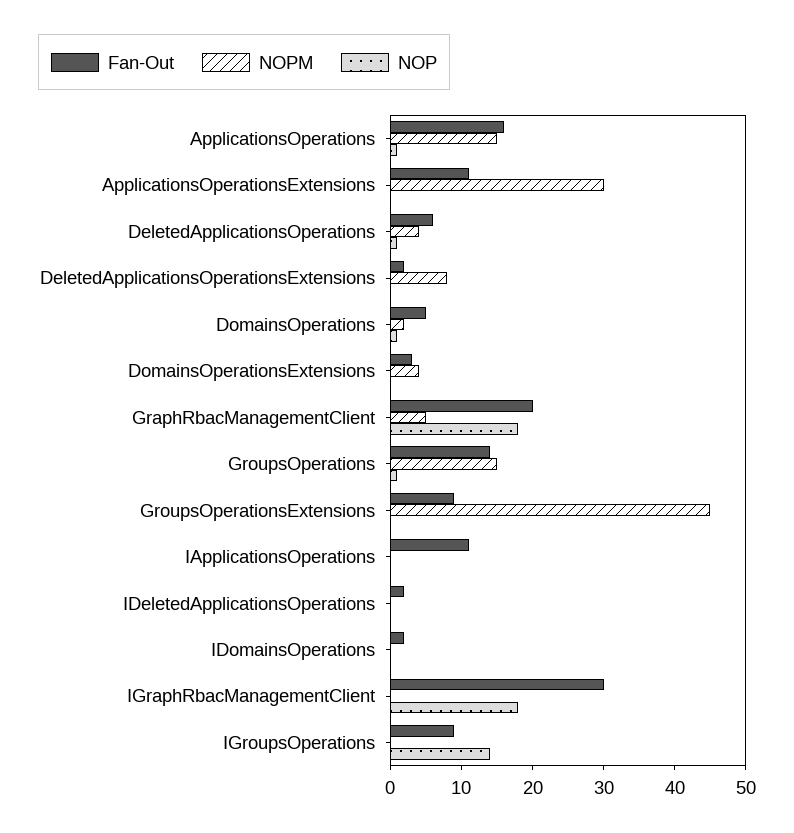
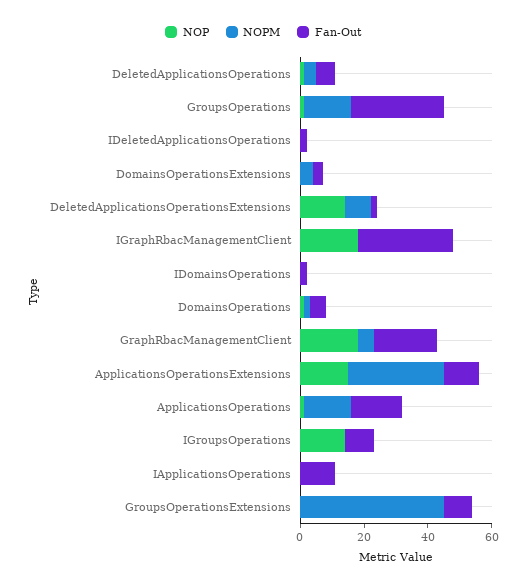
NOP, ApplicationsOperationsExtensions: 0 -> 15
NOP, DeletedApplicationsOperationsExtensions: 0 -> 15
Fan-Out, GroupsOperations: 15 -> 30

